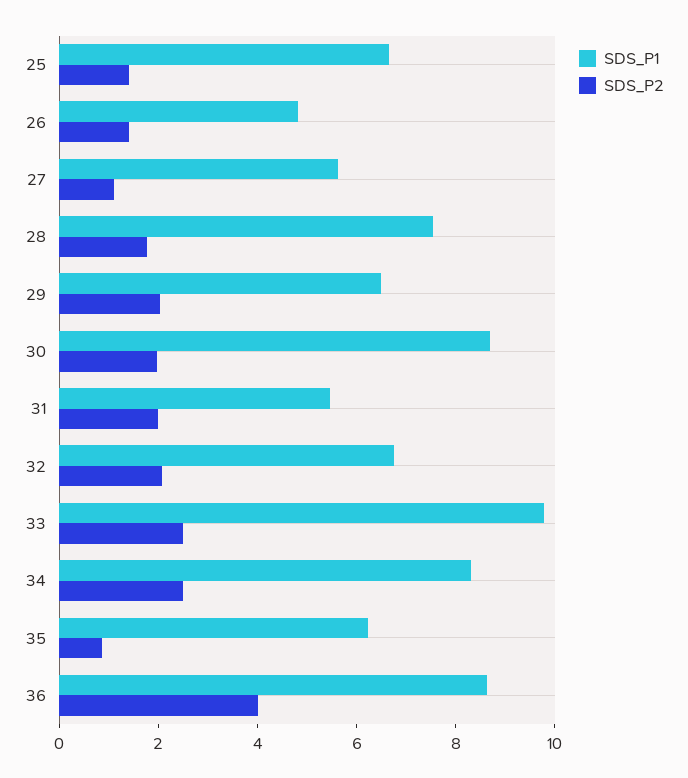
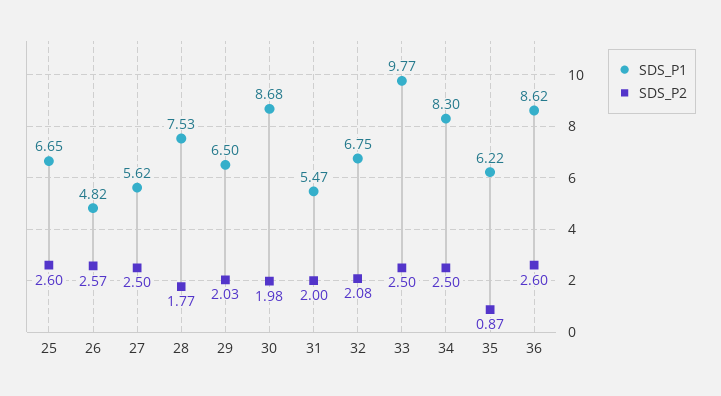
SDS_P2, 25: 1.5 -> 2.6
SDS_P2, 26: 1.5 -> 2.57
SDS_P2, 27: 1 -> 2.5
SDS_P2, 36: 4 -> 2.6

